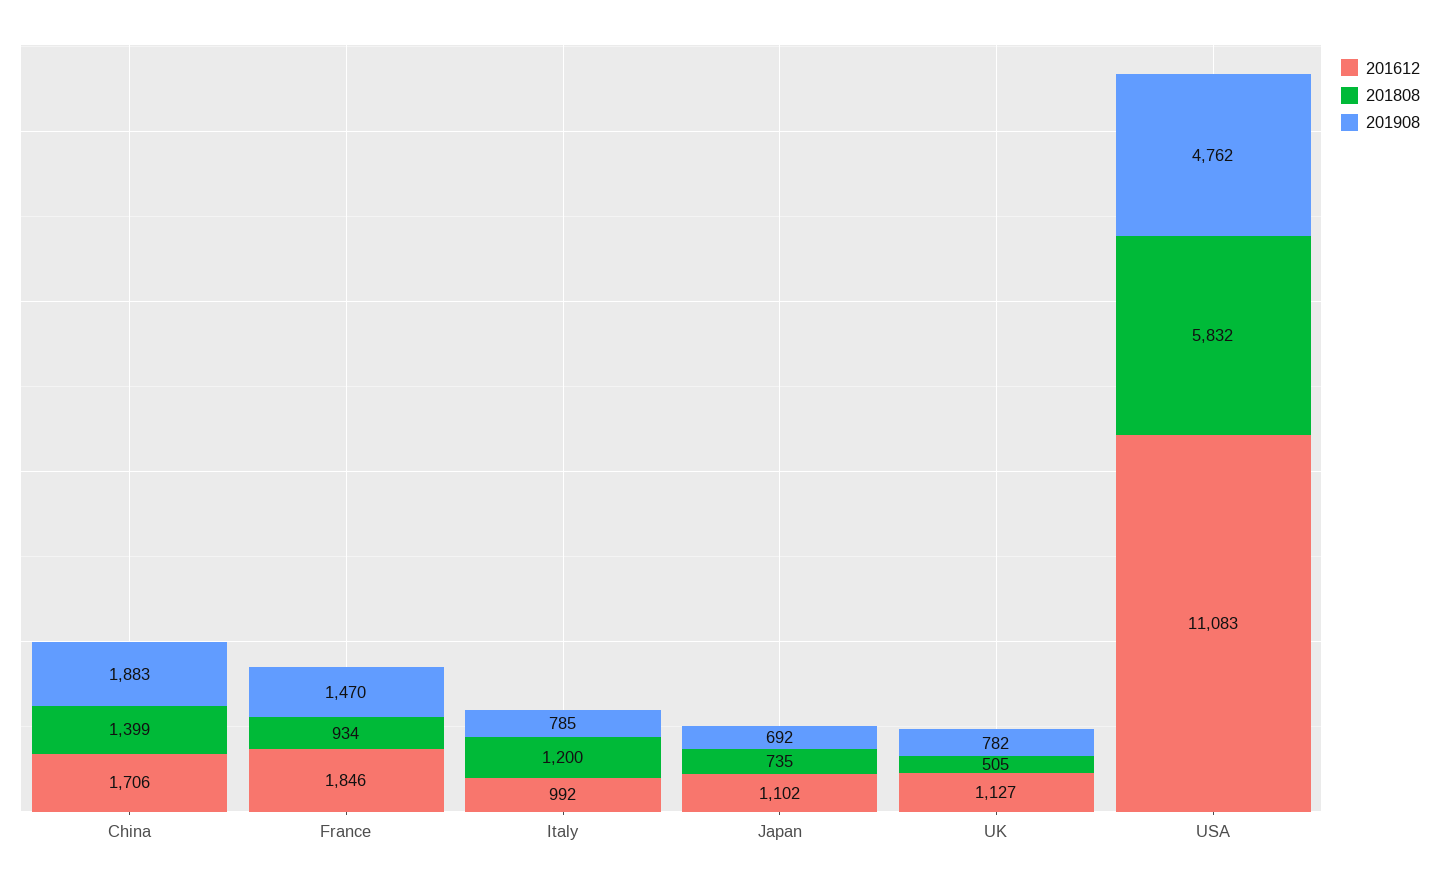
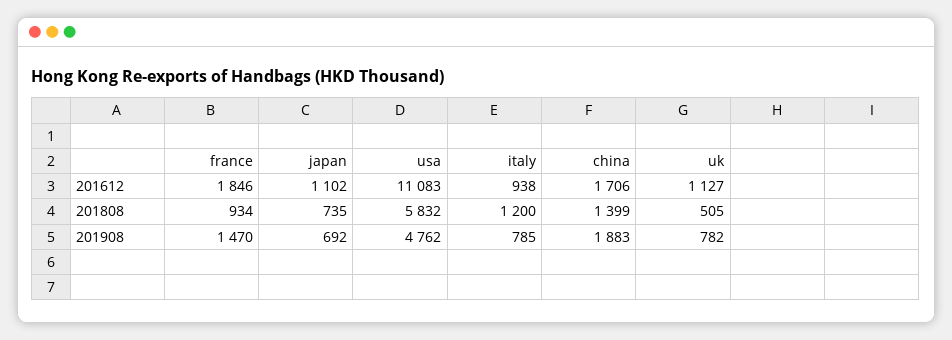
201612, Italy: 992 -> 938

